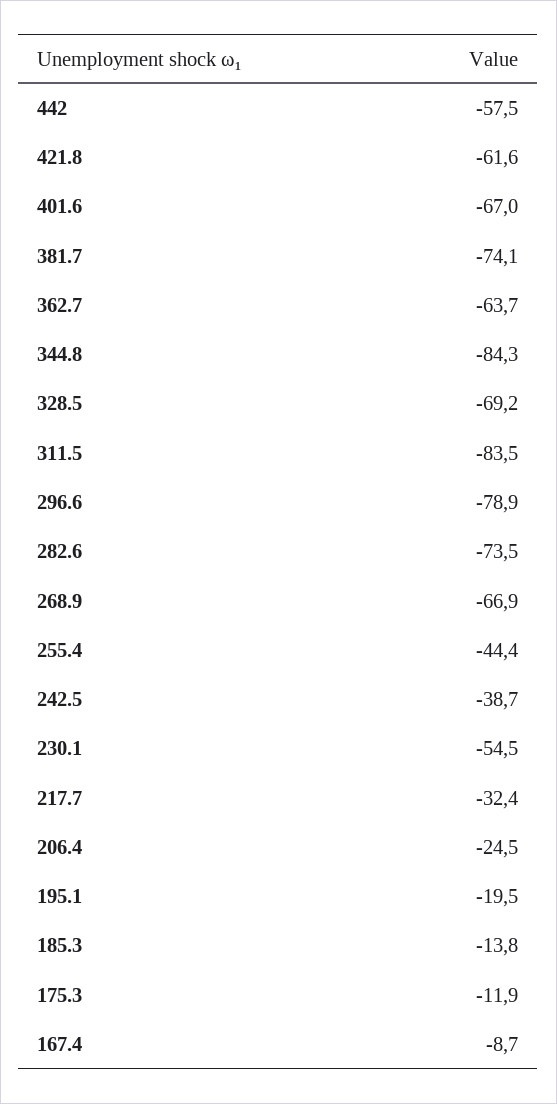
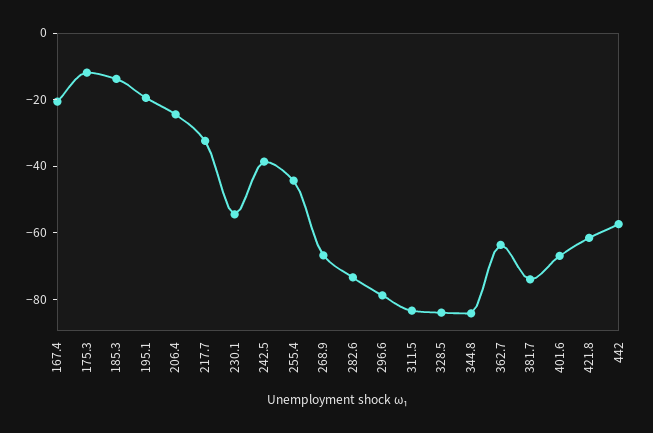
328.5: -69.2 -> -85
167.4: -8.7 -> -20

